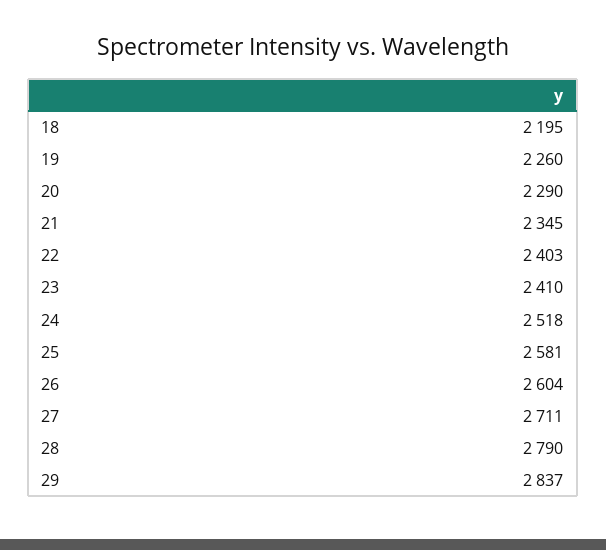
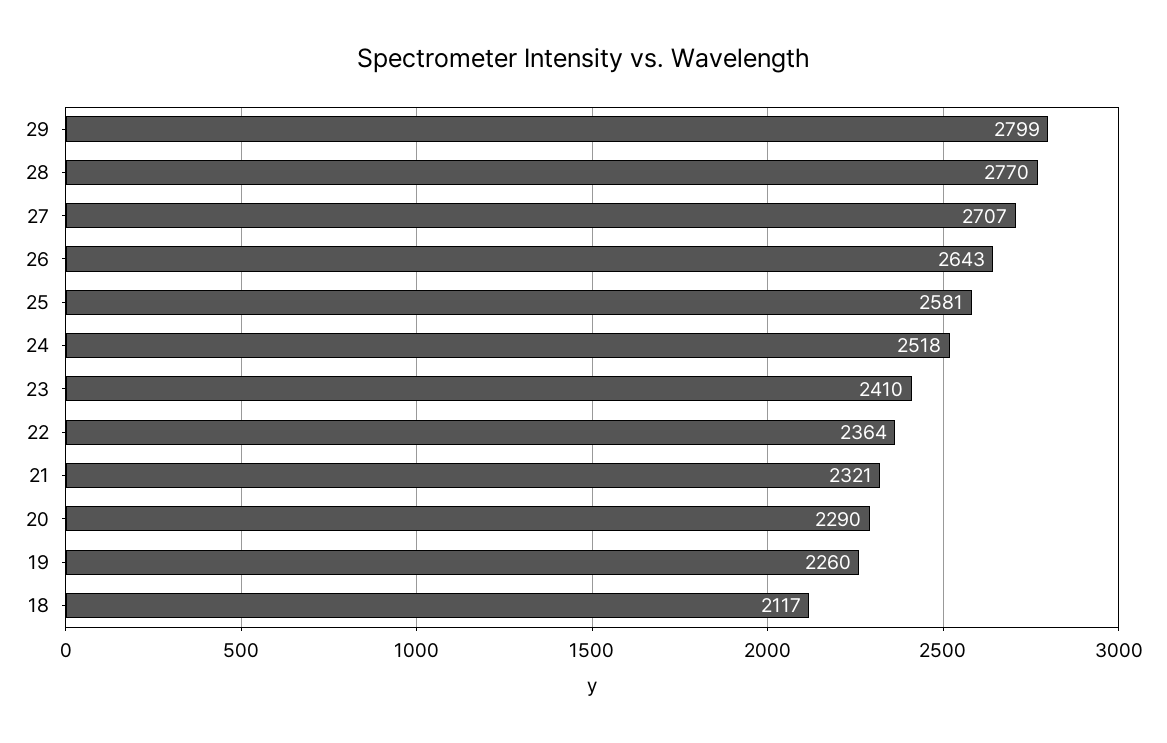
18: 2195 -> 2117
21: 2345 -> 2321
22: 2403 -> 2364
26: 2604 -> 2643
27: 2711 -> 2707
28: 2790 -> 2770
29: 2837 -> 2799

